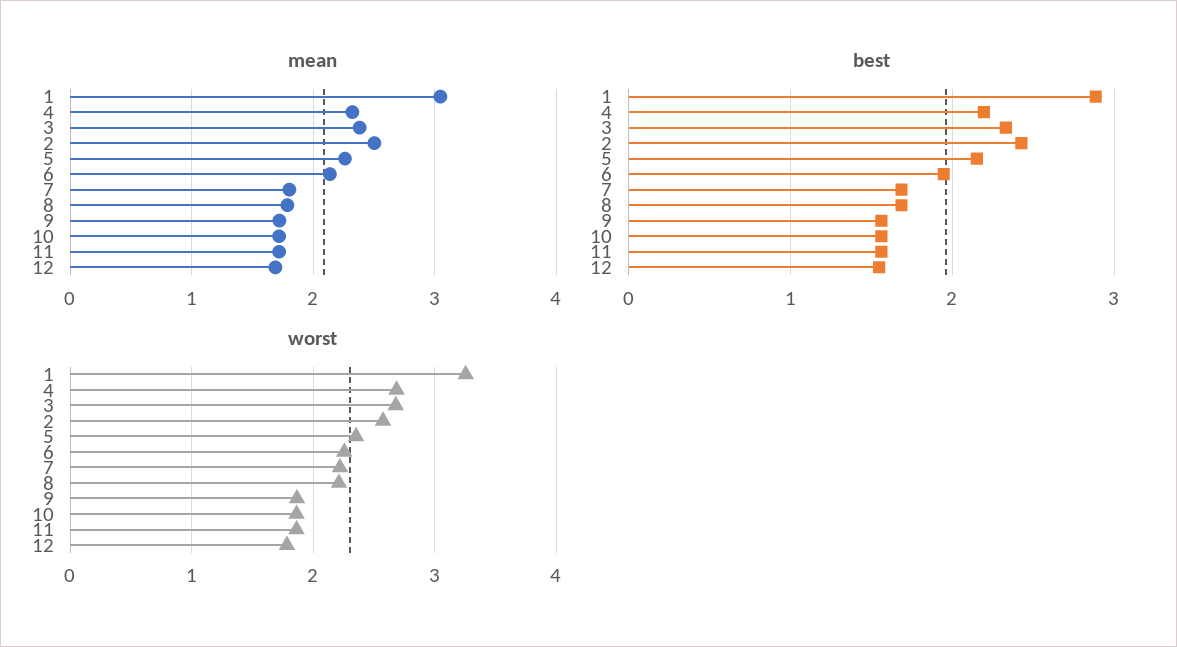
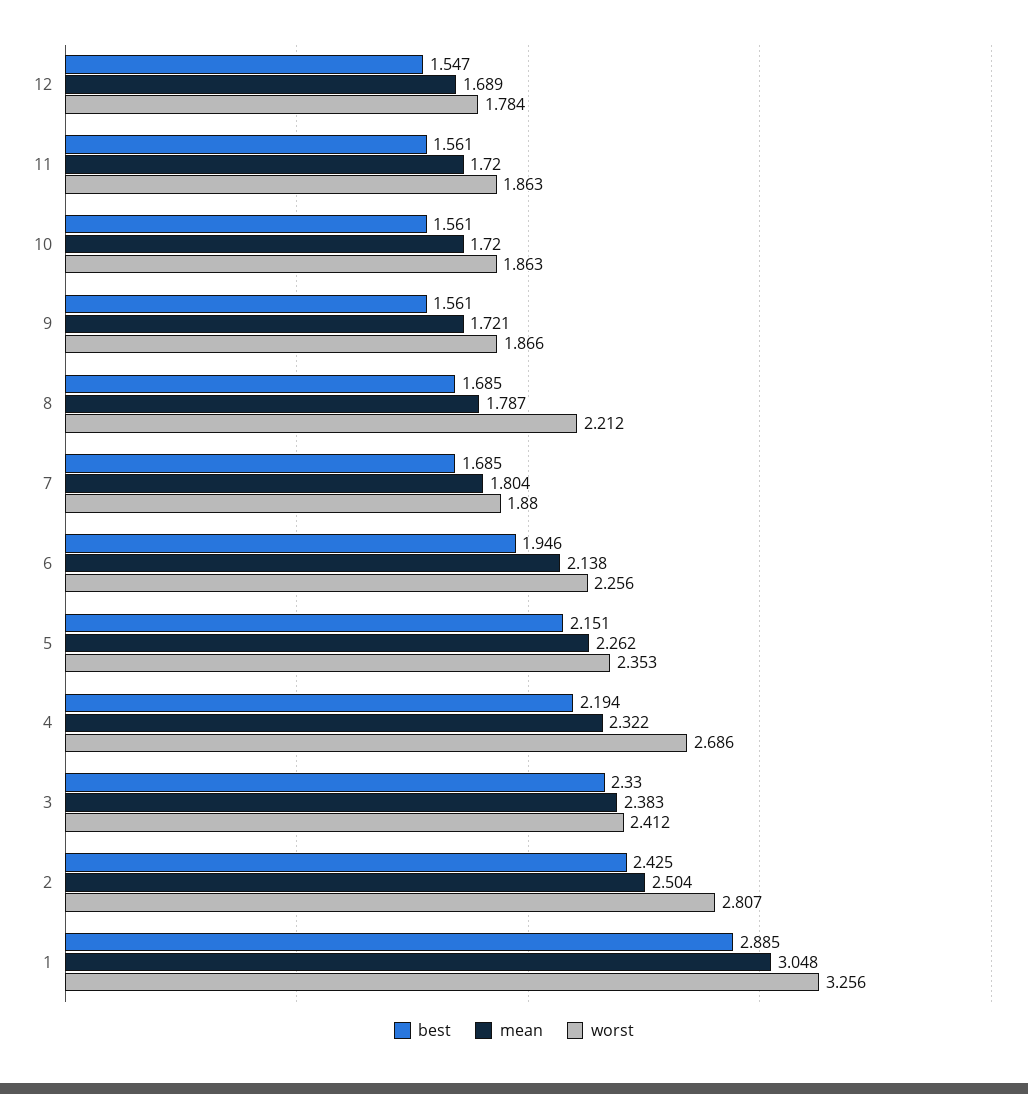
worst, 3: 2.7 -> 2.412
worst, 2: 2.6 -> 2.807
worst, 7: 2.2 -> 1.88

